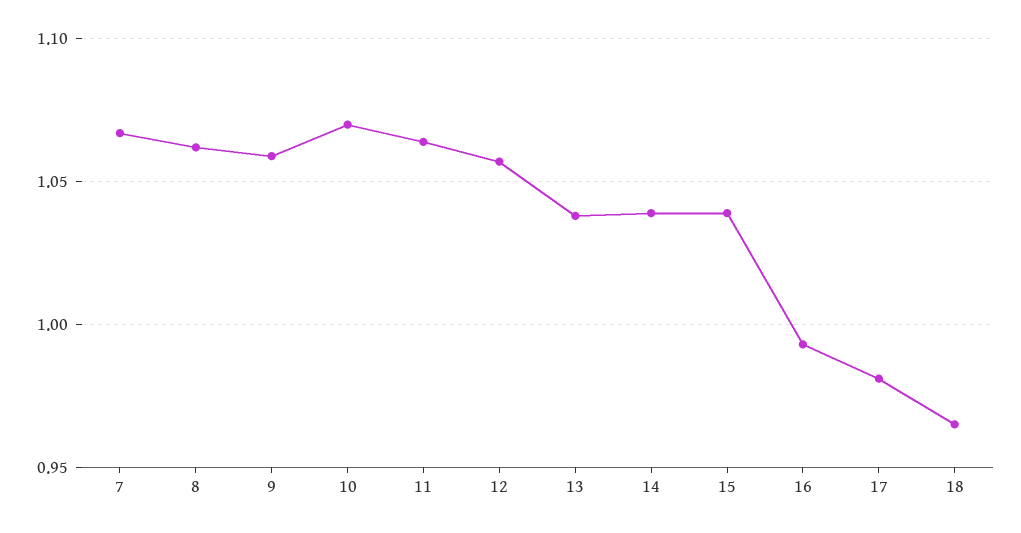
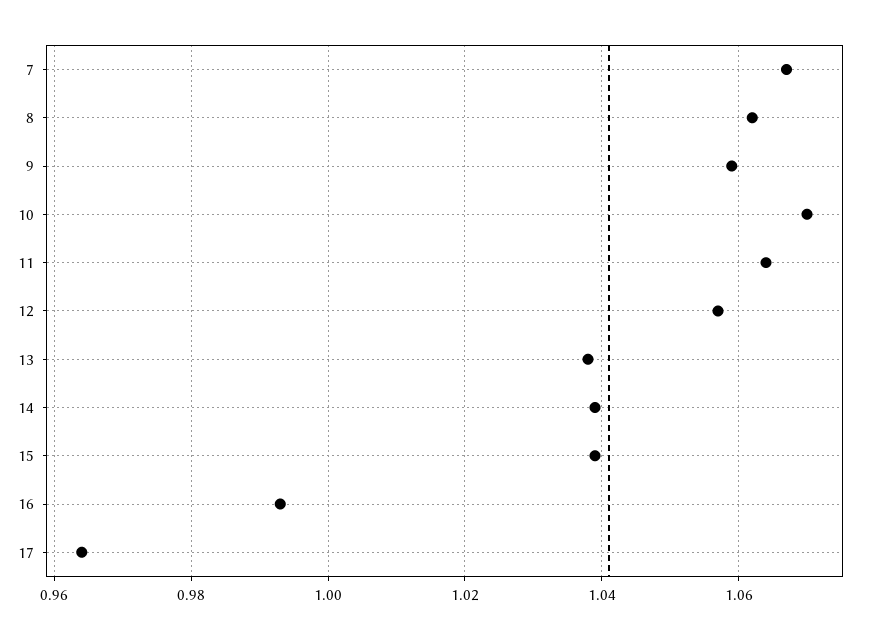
17: 0.98 -> 0.965
18: 0.965 -> none

